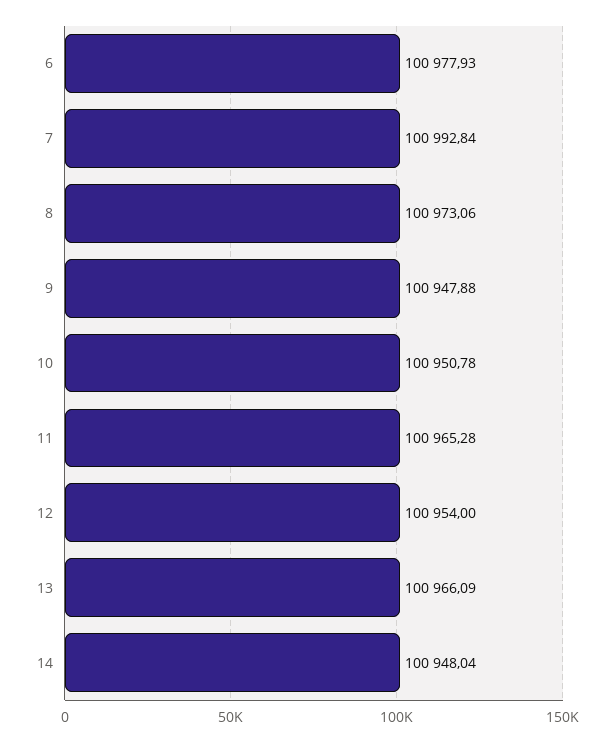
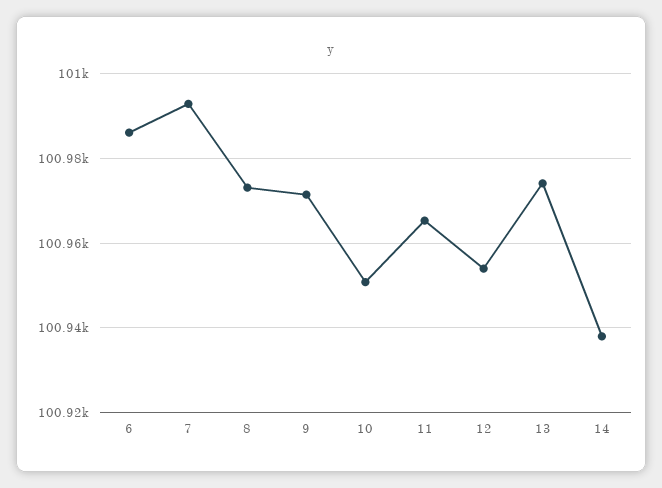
6: 100977.93 -> 100986
9: 100947.88 -> 100972
13: 100966.09 -> 100974
14: 100948.04 -> 100938

